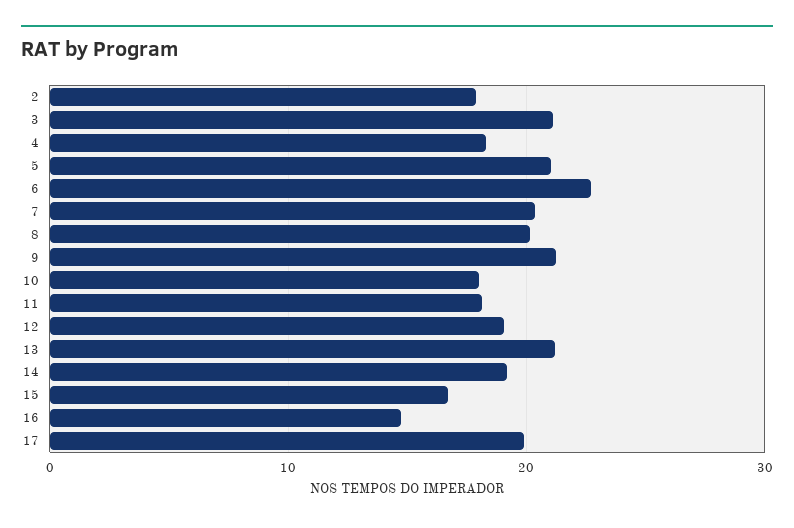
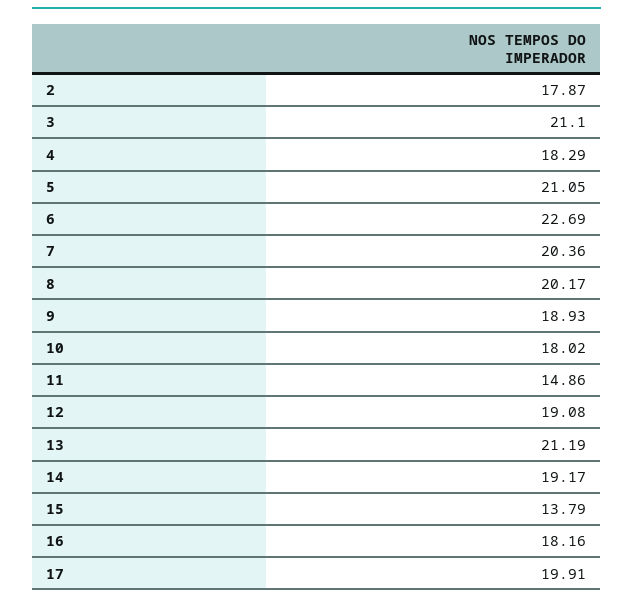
9: 21 -> 18.93
11: 18 -> 14.86
15: 17 -> 13.79
16: 15 -> 18.16

